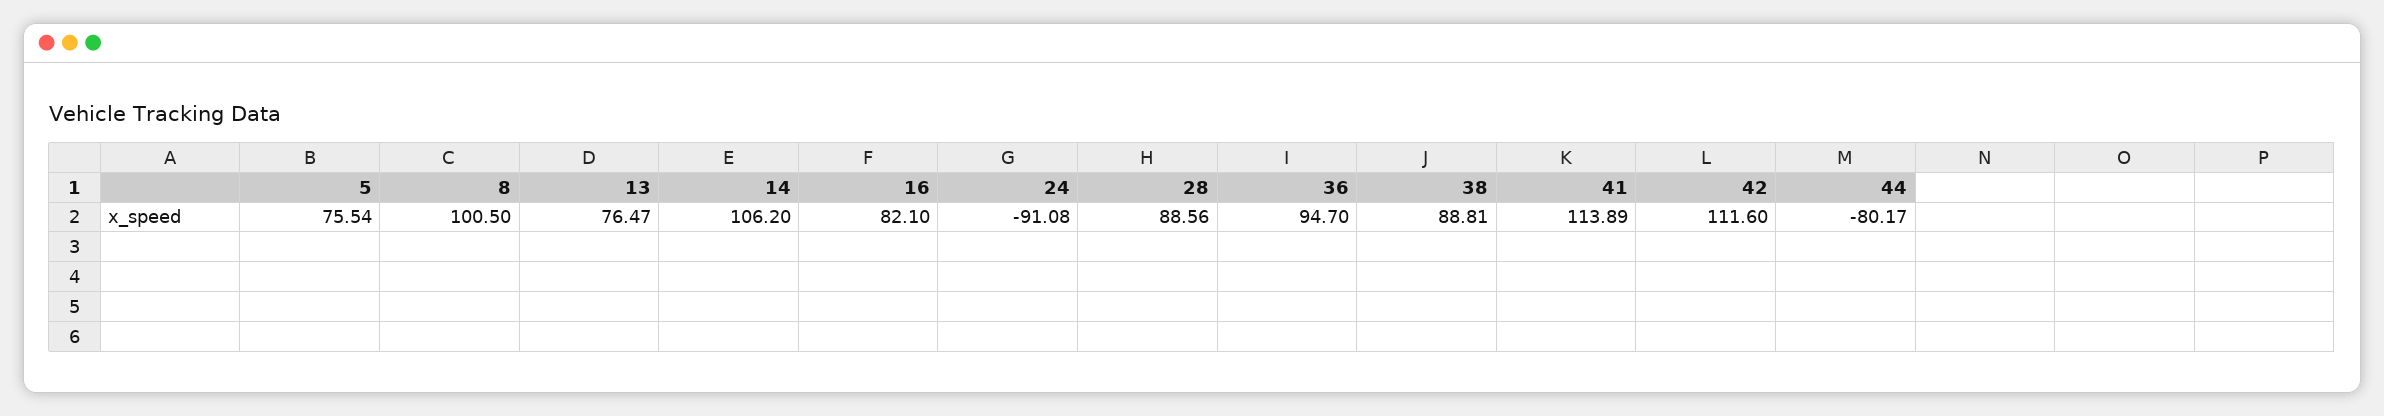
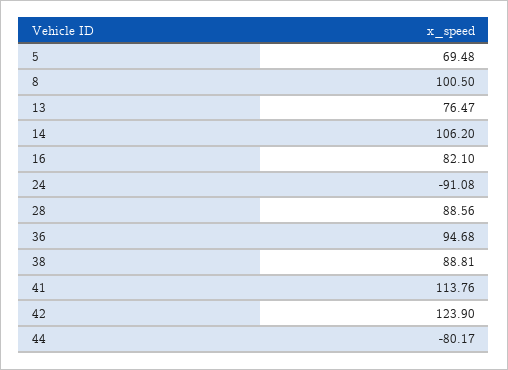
5: 75.54 -> 69.48
36: 94.7 -> 94.68
41: 113.89 -> 113.76
42: 111.6 -> 123.9

